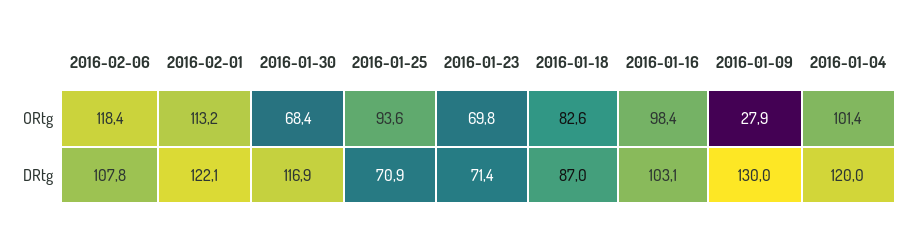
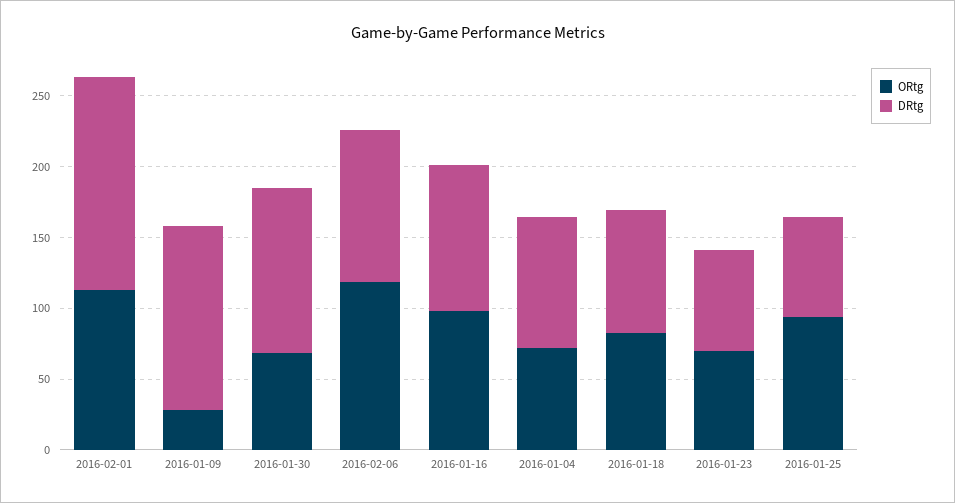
ORtg, 2016-01-04: 101.4 -> 70
DRtg, 2016-02-01: 122.1 -> 150
DRtg, 2016-01-04: 120 -> 90

